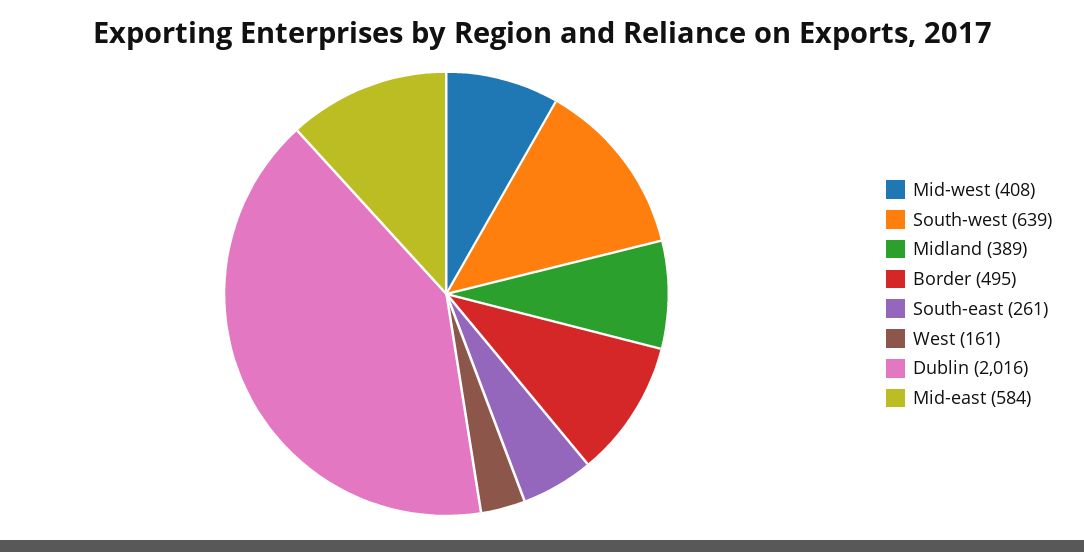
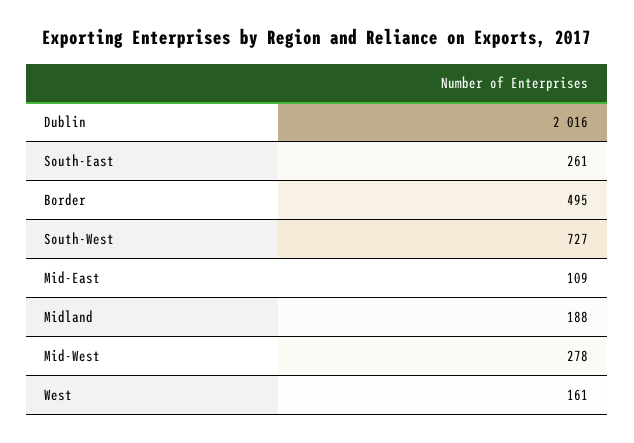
Mid-west: 408 -> 278
South-west: 639 -> 727
Midland: 389 -> 188
Mid-east: 584 -> 109

